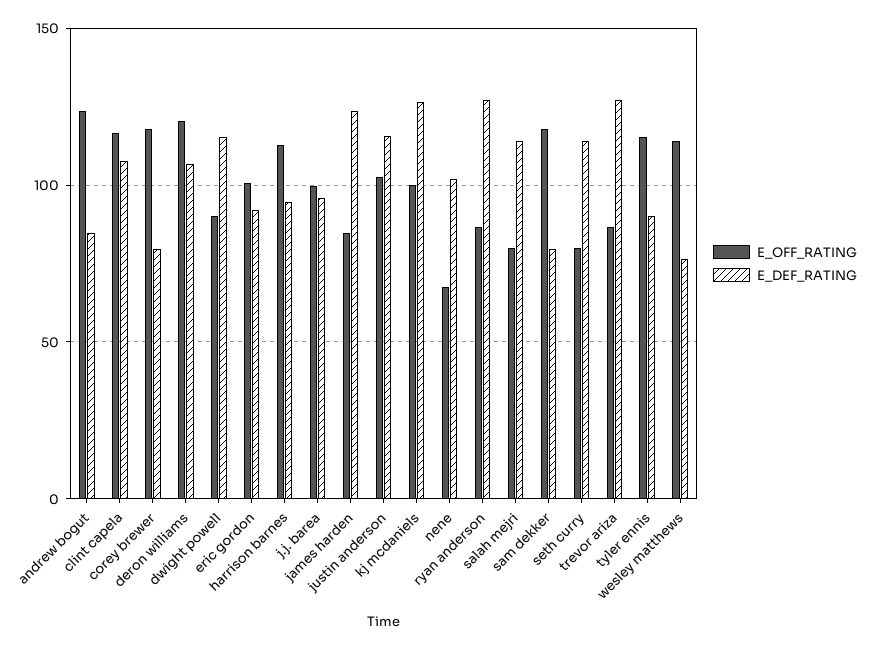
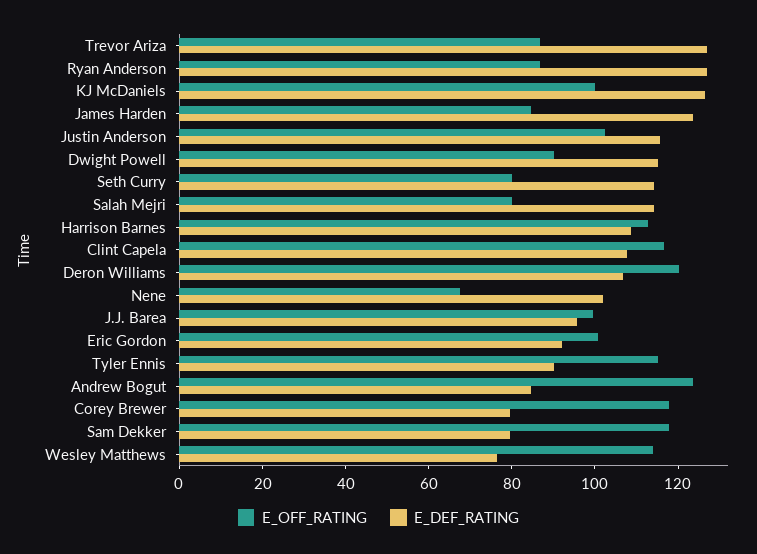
E_DEF_RATING, harrison barnes: 95 -> 110

